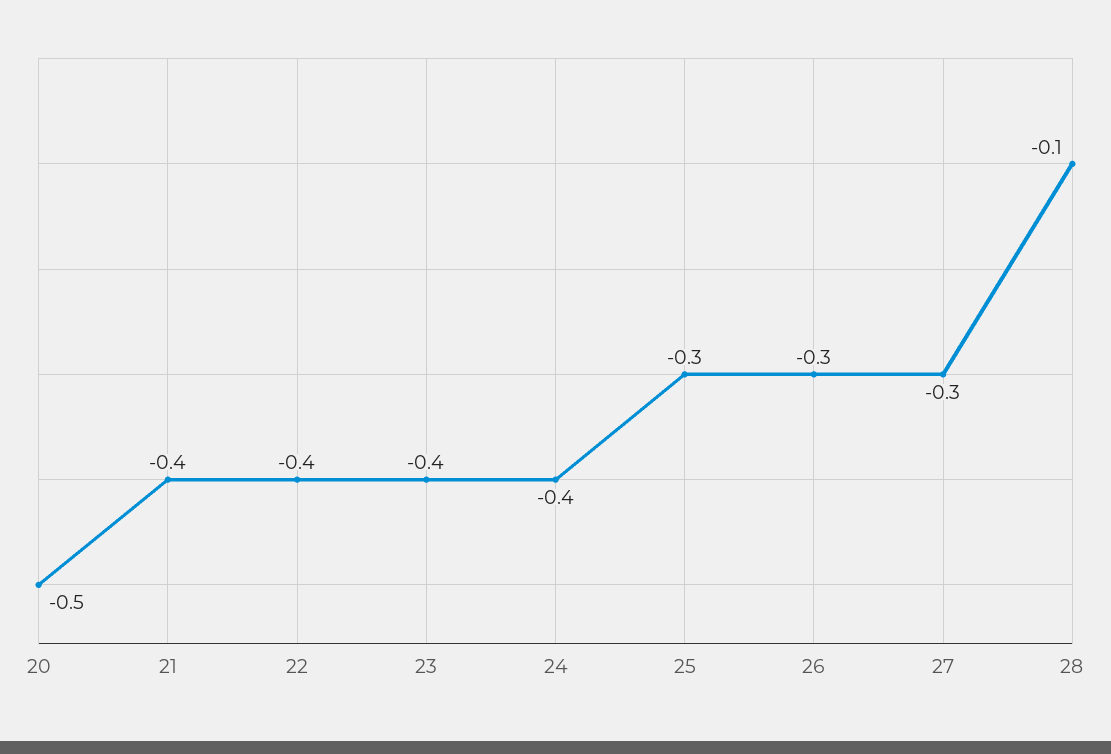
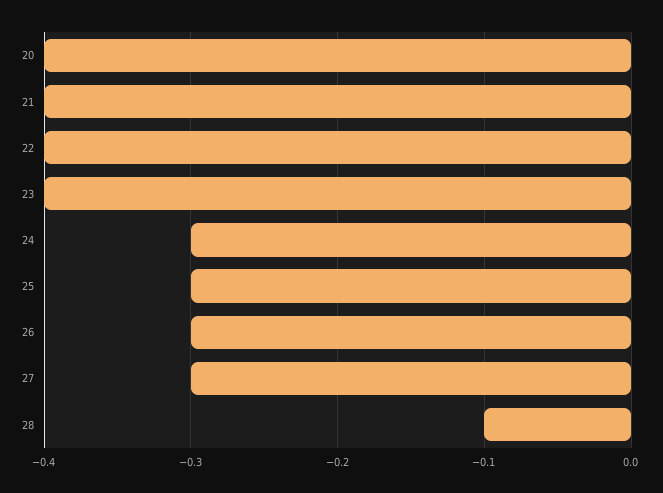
20: -0.5 -> -0.4
24: -0.4 -> -0.3

